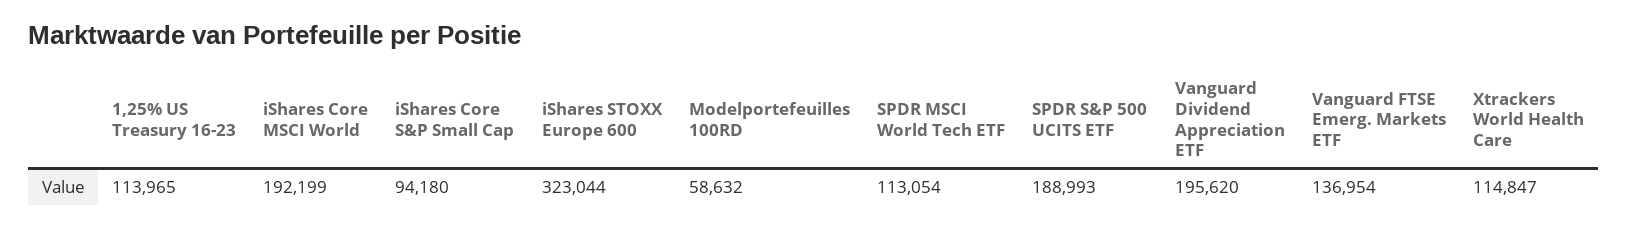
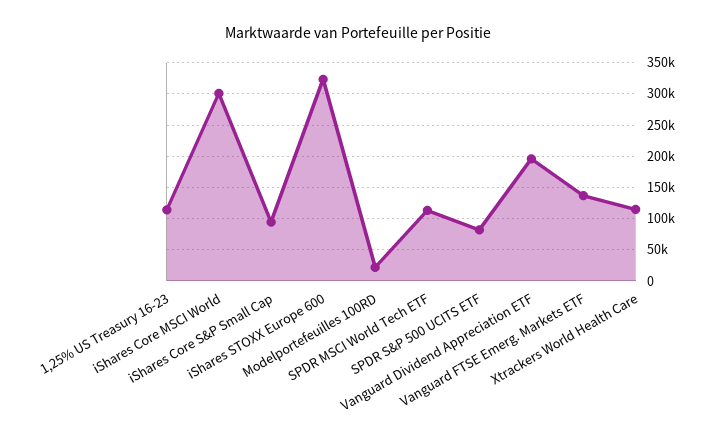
iShares Core MSCI World: 192199 -> 300000
Modelportefeuilles 100RD: 58632 -> 20000
SPDR S&P 500 UCITS ETF: 188993 -> 80000

